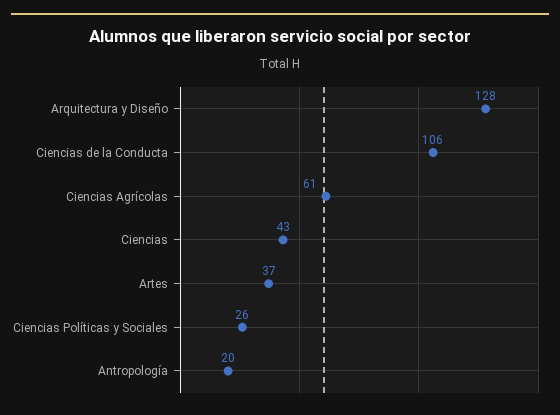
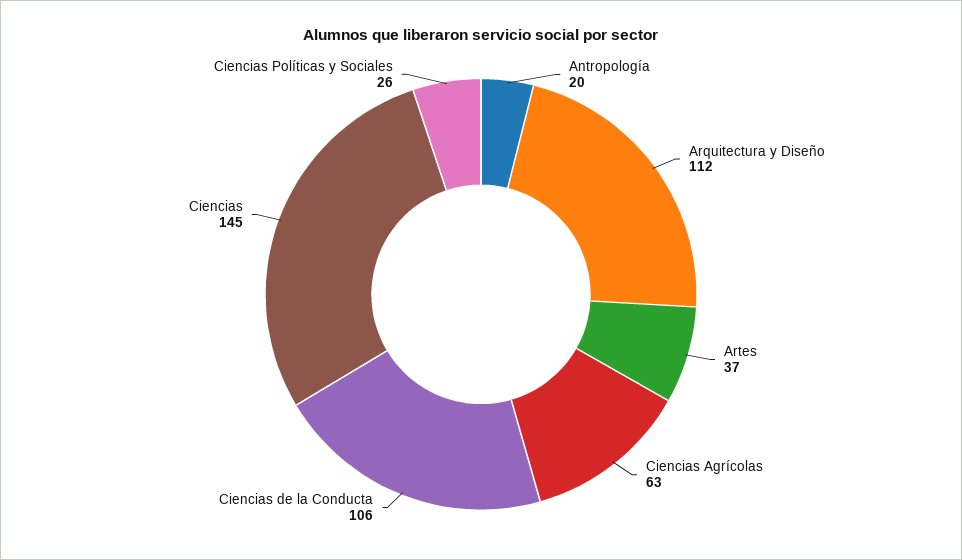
Arquitectura y Diseño: 128 -> 112
Ciencias Agrícolas: 61 -> 63
Ciencias: 43 -> 145

